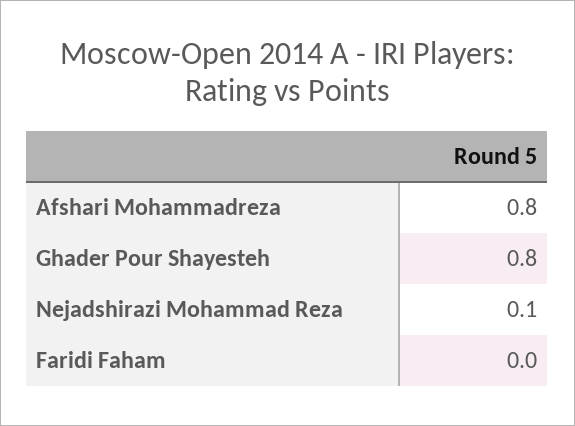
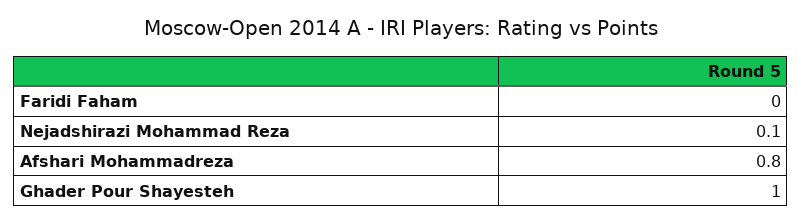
Ghader Pour Shayesteh: 0.8 -> 1

